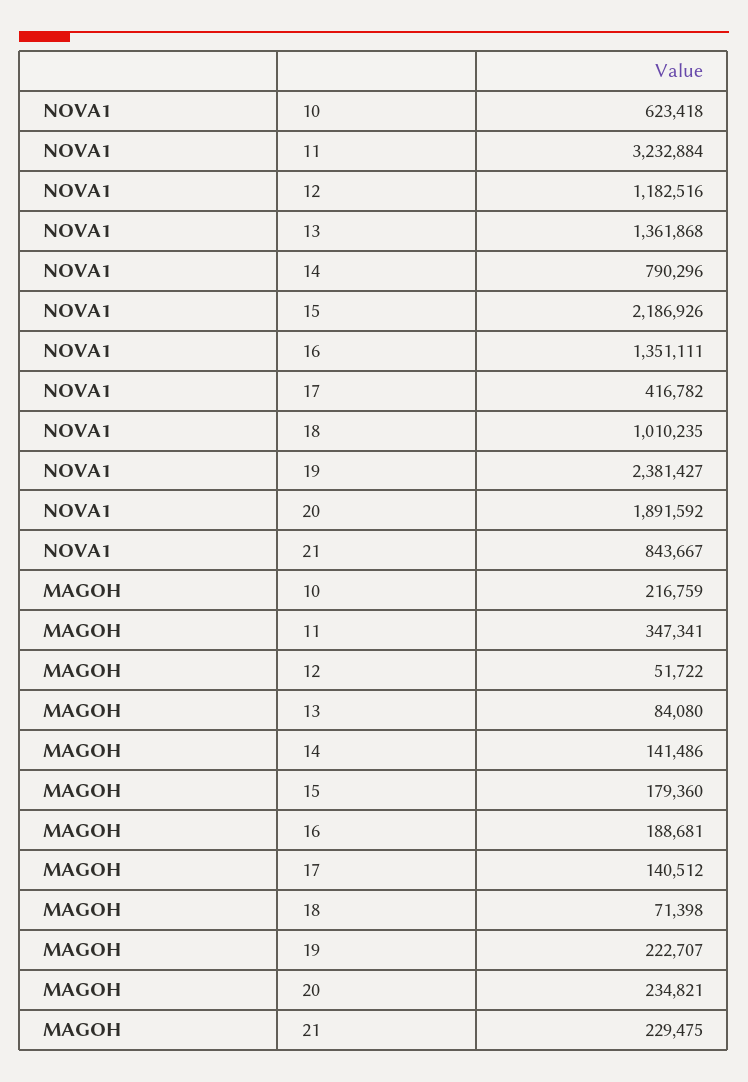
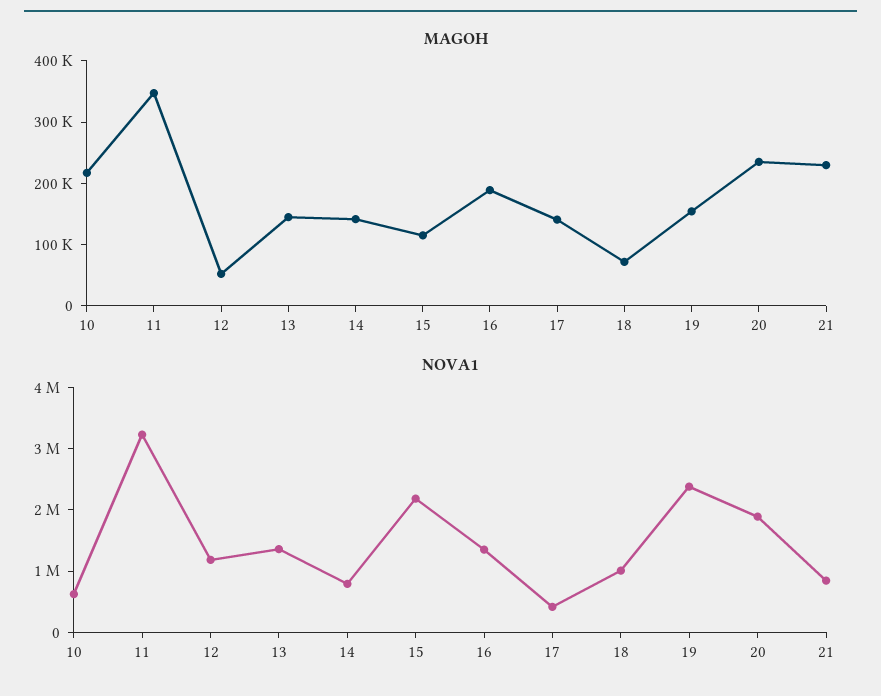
MAGOH, 13: 84080 -> 140000
MAGOH, 15: 179360 -> 120000
MAGOH, 19: 222707 -> 160000

